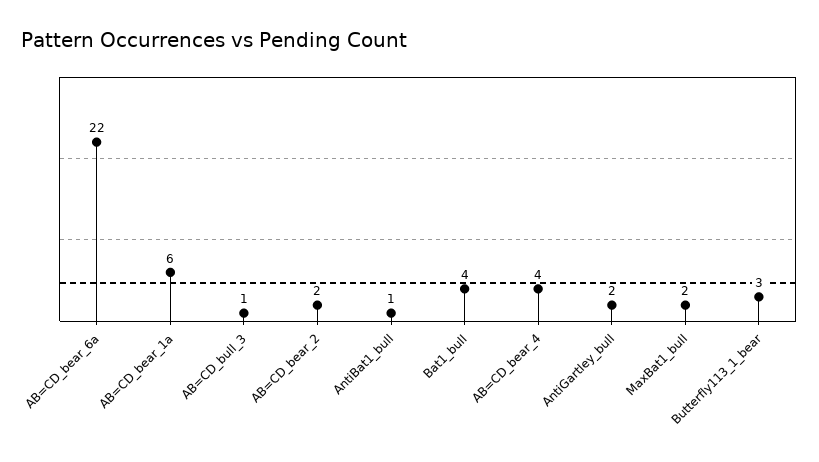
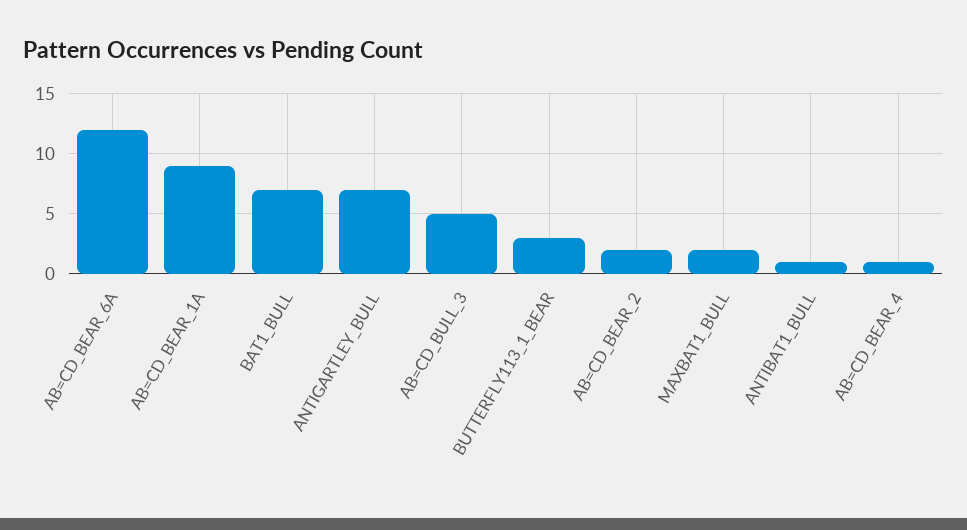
AB=CD_bear_6a: 22 -> 12
AB=CD_bear_1a: 6 -> 9
AB=CD_bull_3: 1 -> 5
Bat1_bull: 4 -> 7
AB=CD_bear_4: 4 -> 1
AntiGartley_bull: 2 -> 7

